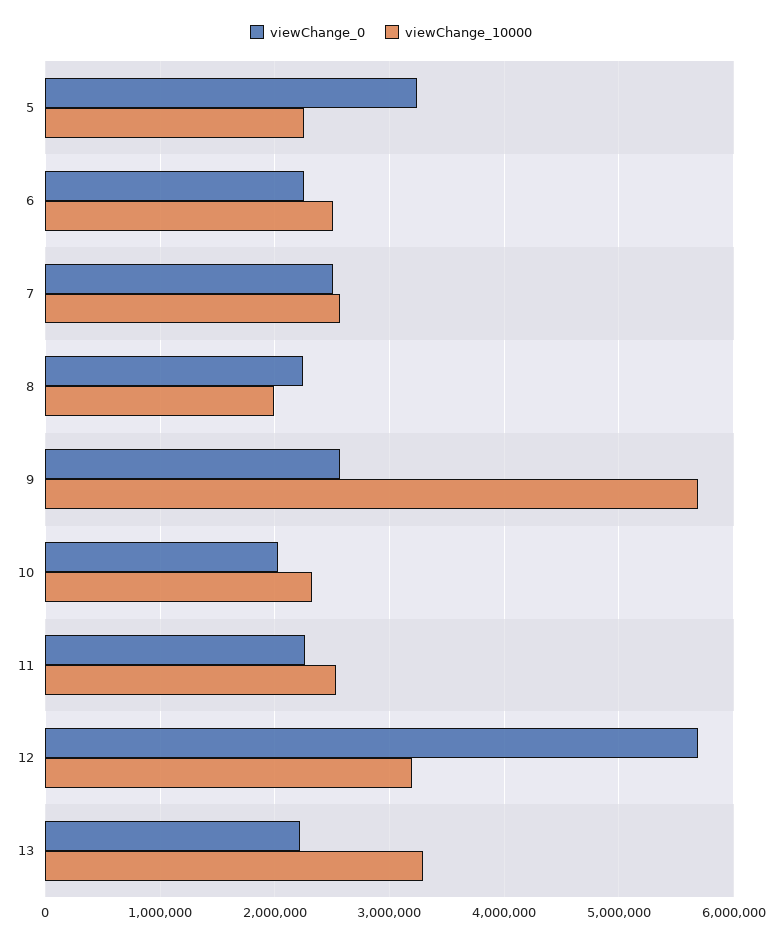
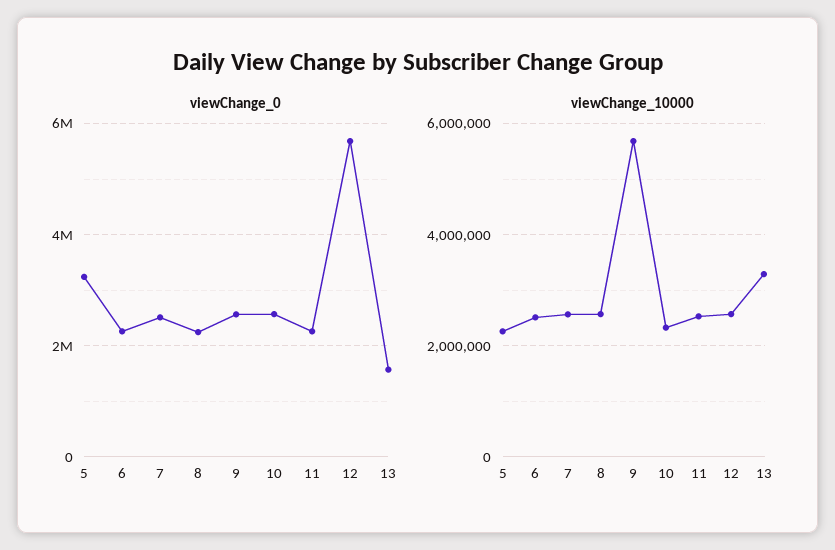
viewChange_10000, 8: 2000000 -> 2600000
viewChange_0, 10: 2000000 -> 2600000
viewChange_10000, 12: 3200000 -> 2600000
viewChange_0, 13: 2200000 -> 1600000

